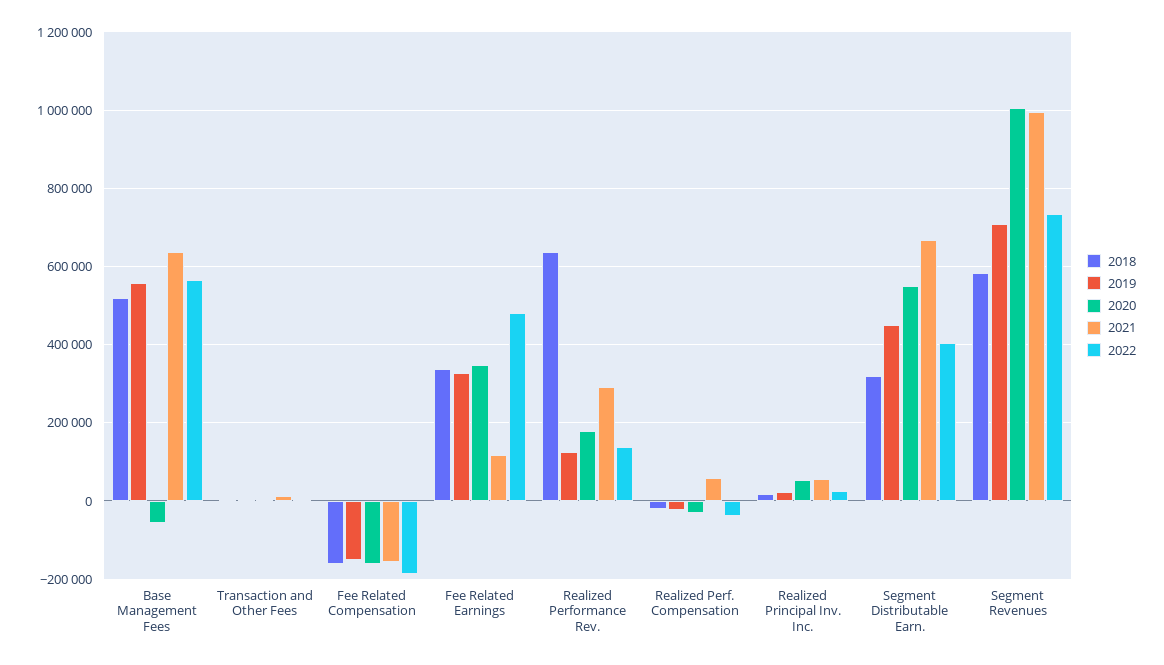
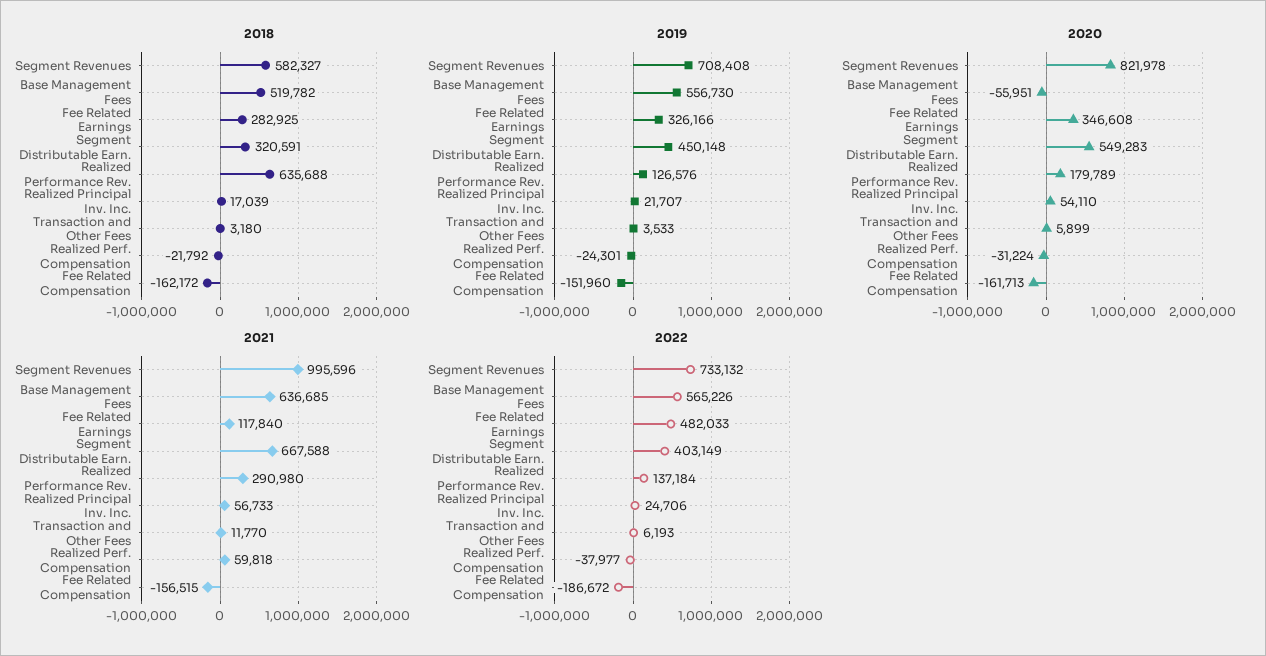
2018, Fee Related Earnings: 340000 -> 282925
2020, Segment Revenues: 1000000 -> 821978

